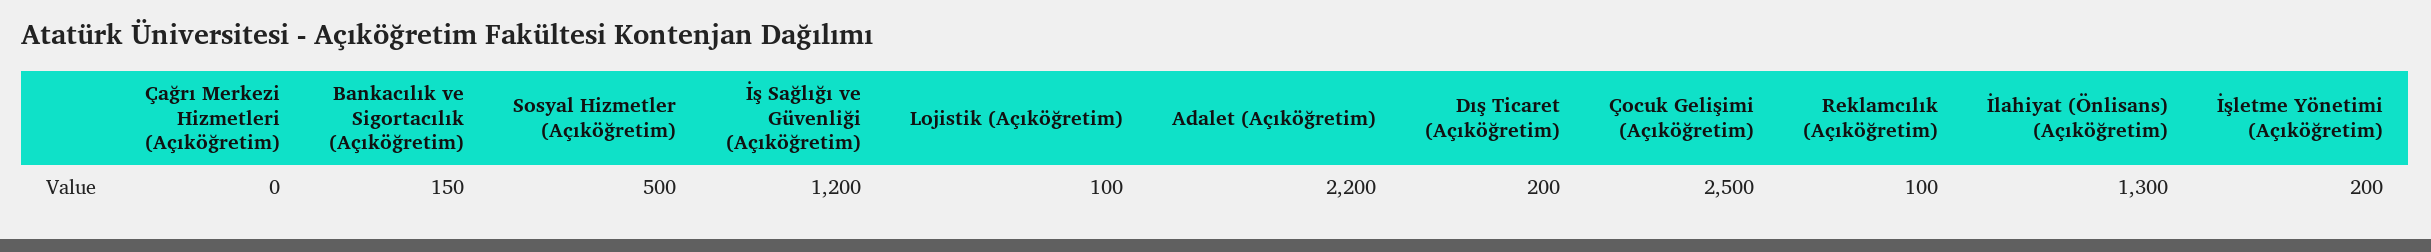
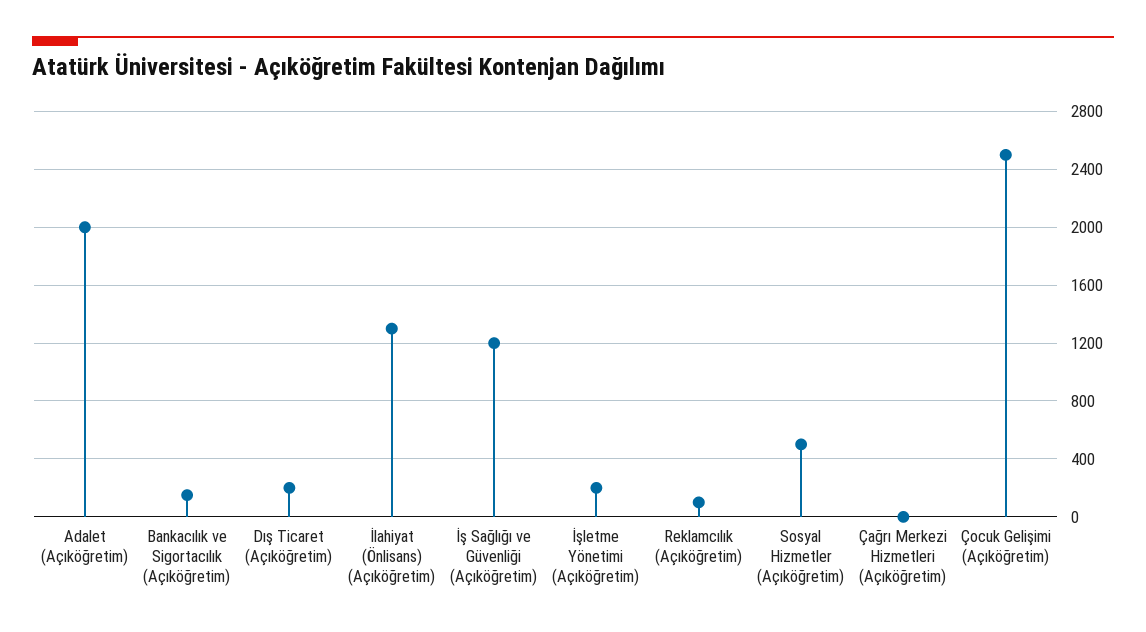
Lojistik (Açıköğretim): 100 -> none
Adalet (Açıköğretim): 2200 -> 2000

